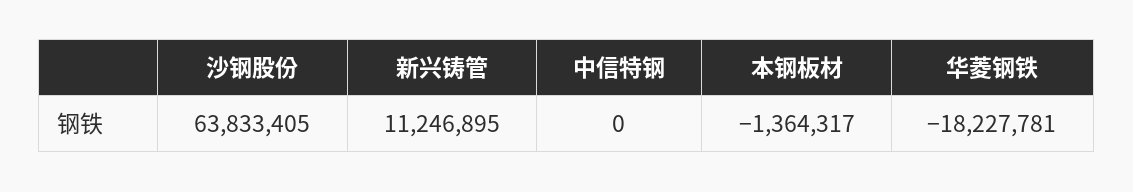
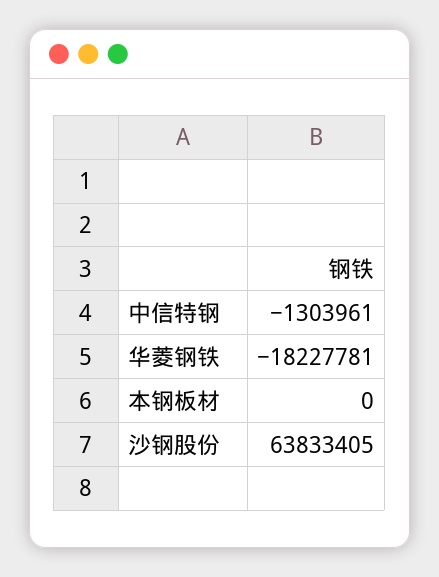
新兴铸管: 11246895 -> none
中信特钢: 0 -> -1303961
本钢板材: -1364317 -> 0

